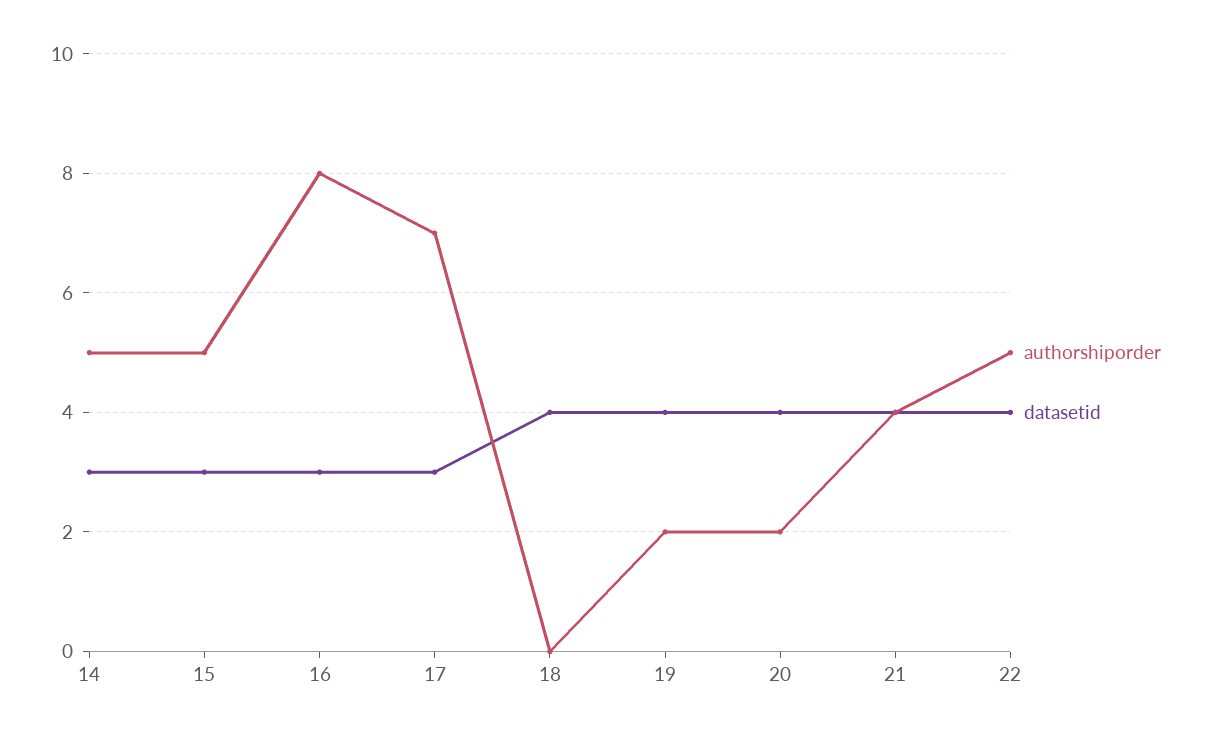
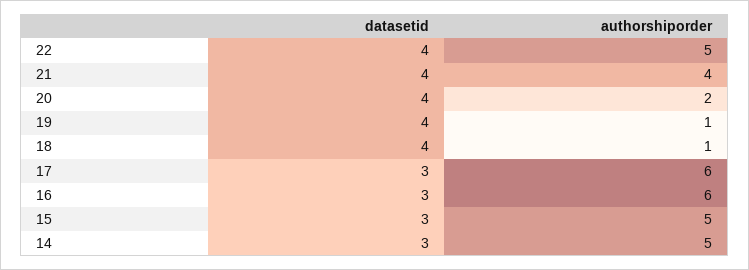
authorshiporder, 16: 8 -> 6
authorshiporder, 17: 7 -> 6
authorshiporder, 18: 0 -> 1
authorshiporder, 19: 2 -> 1

